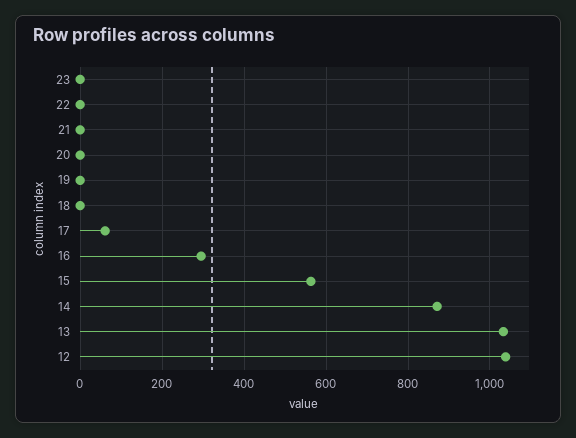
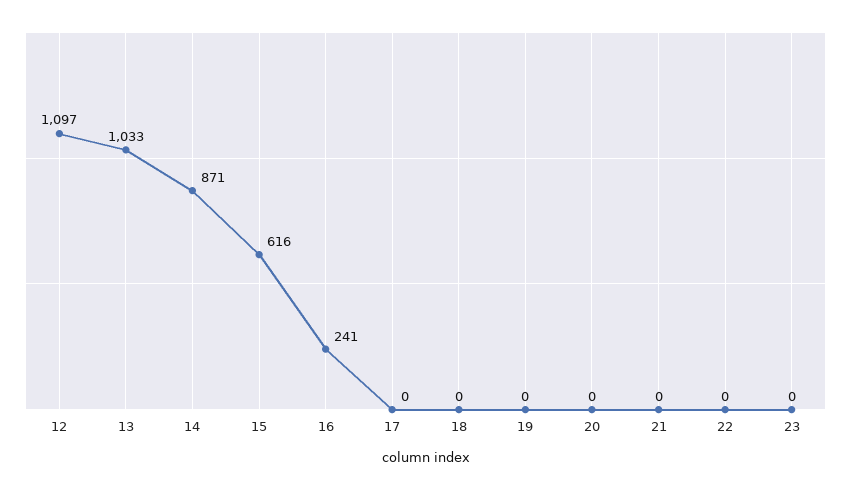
17: 60 -> 0
16: 300 -> 241
15: 560 -> 616
12: 1040 -> 1097

